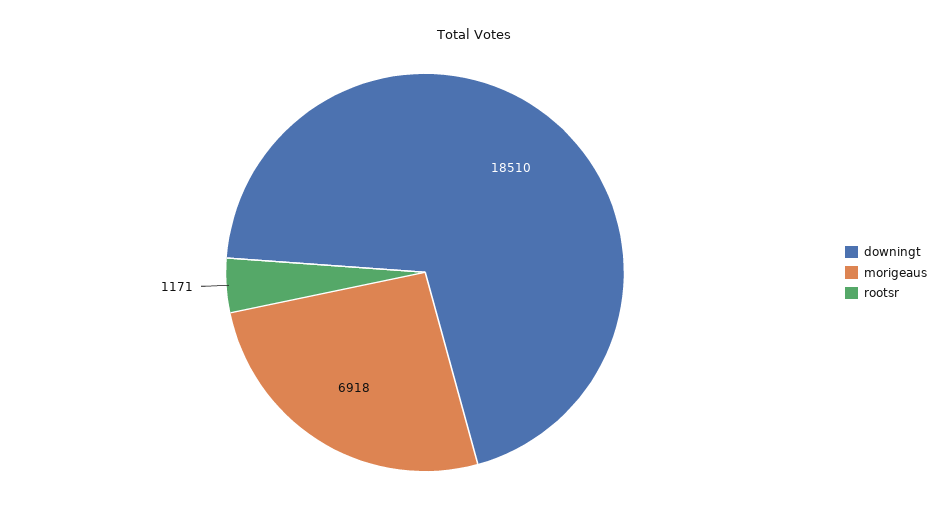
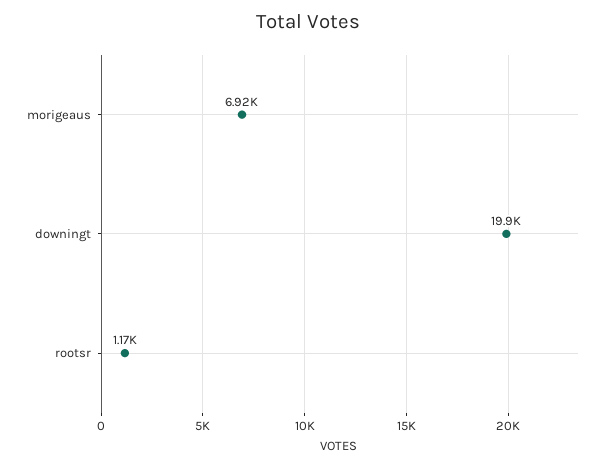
downingt: 18510 -> 19900

